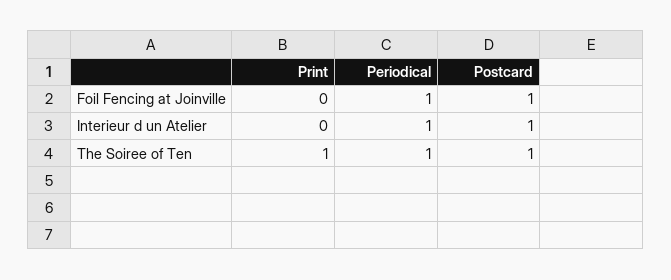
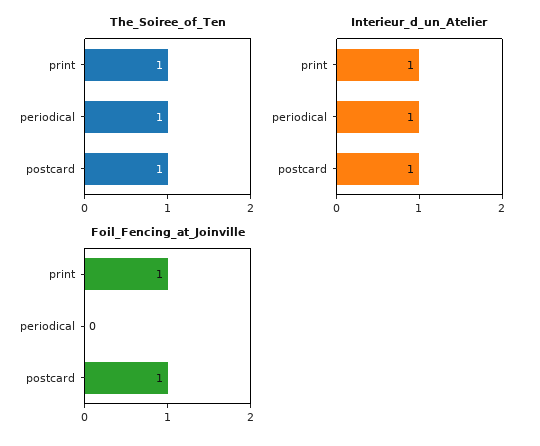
Foil Fencing at Joinville, Print: 0 -> 1
Foil Fencing at Joinville, Periodical: 1 -> 0
Interieur d un Atelier, Print: 0 -> 1

